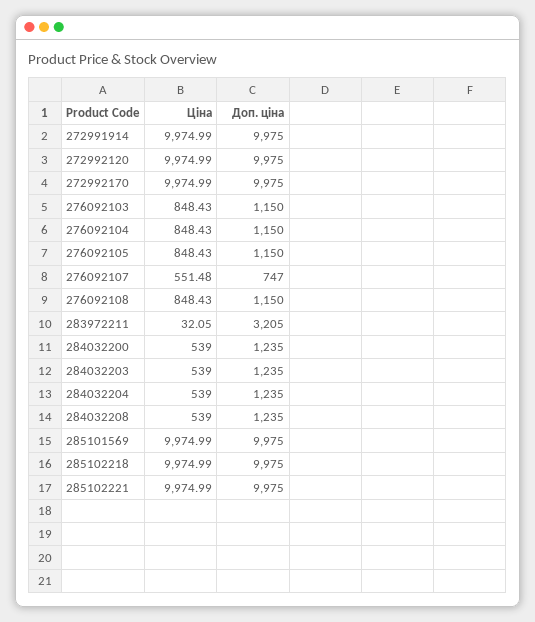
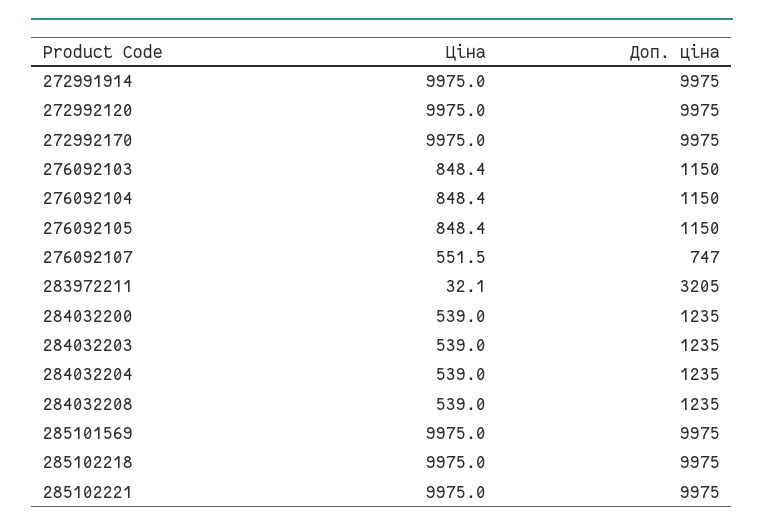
Ціна, 276092108: 848.43 -> none
Доп. ціна, 276092108: 1150 -> none

